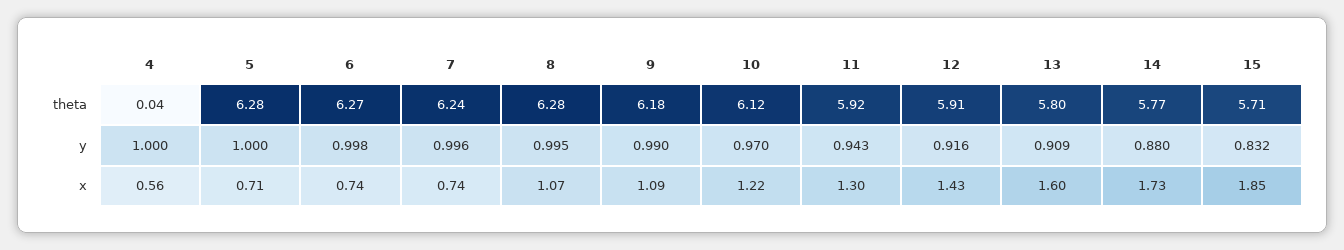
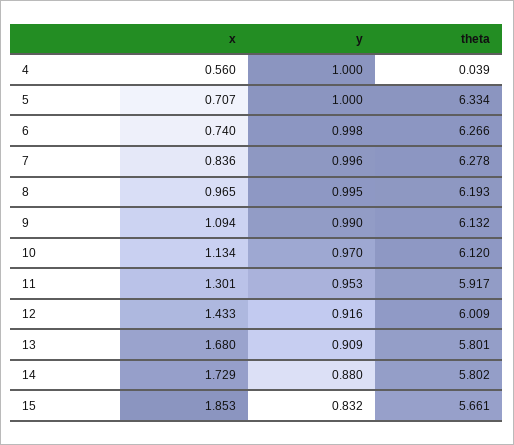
5, theta: 6.28 -> 6.334
7, theta: 6.24 -> 6.278
8, theta: 6.28 -> 6.193
9, theta: 6.18 -> 6.132
12, theta: 5.91 -> 6.009
14, theta: 5.77 -> 5.802
15, theta: 5.71 -> 5.661
11, y: 0.943 -> 0.953
7, x: 0.74 -> 0.836
8, x: 1.07 -> 0.965
10, x: 1.22 -> 1.134
13, x: 1.6 -> 1.68

